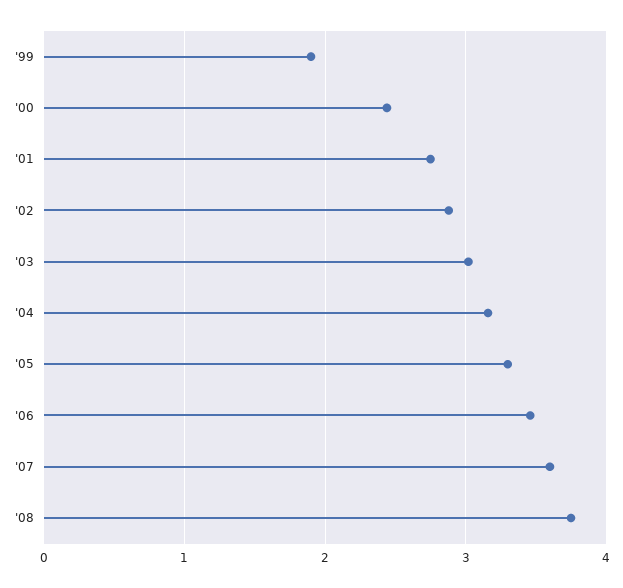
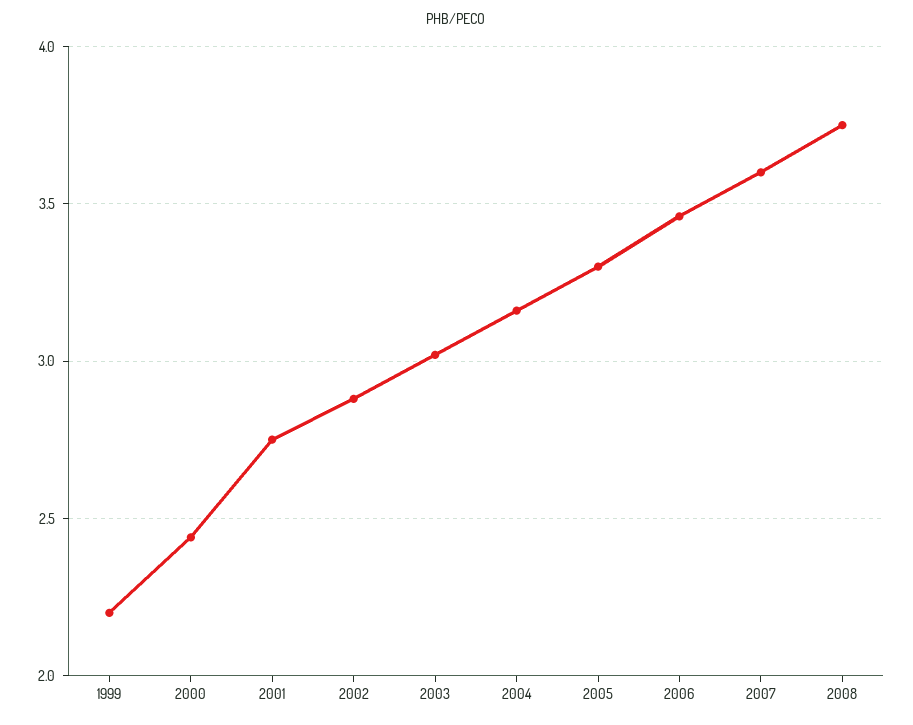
'99: 1.9 -> 2.2

